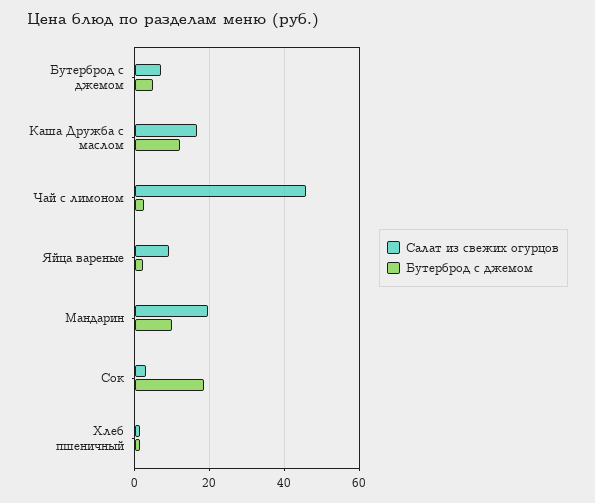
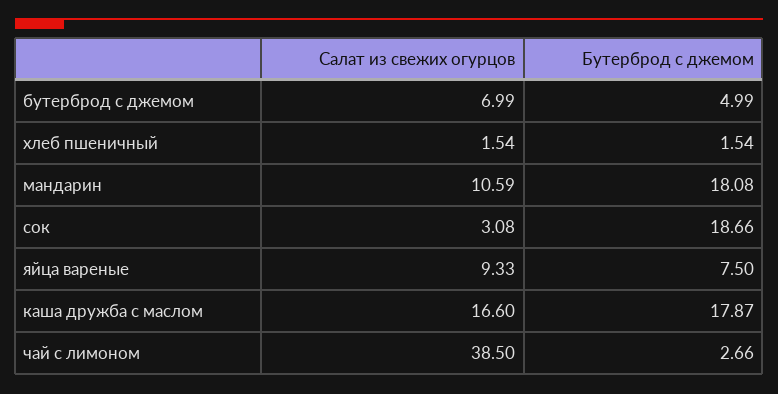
Бутерброд с джемом, Каша Дружба с маслом: 12 -> 17.87
Салат из свежих огурцов, Чай с лимоном: 46 -> 38.5
Бутерброд с джемом, Яйца вареные: 2 -> 7.5
Салат из свежих огурцов, Мандарин: 20 -> 10.59
Бутерброд с джемом, Мандарин: 10 -> 18.08

